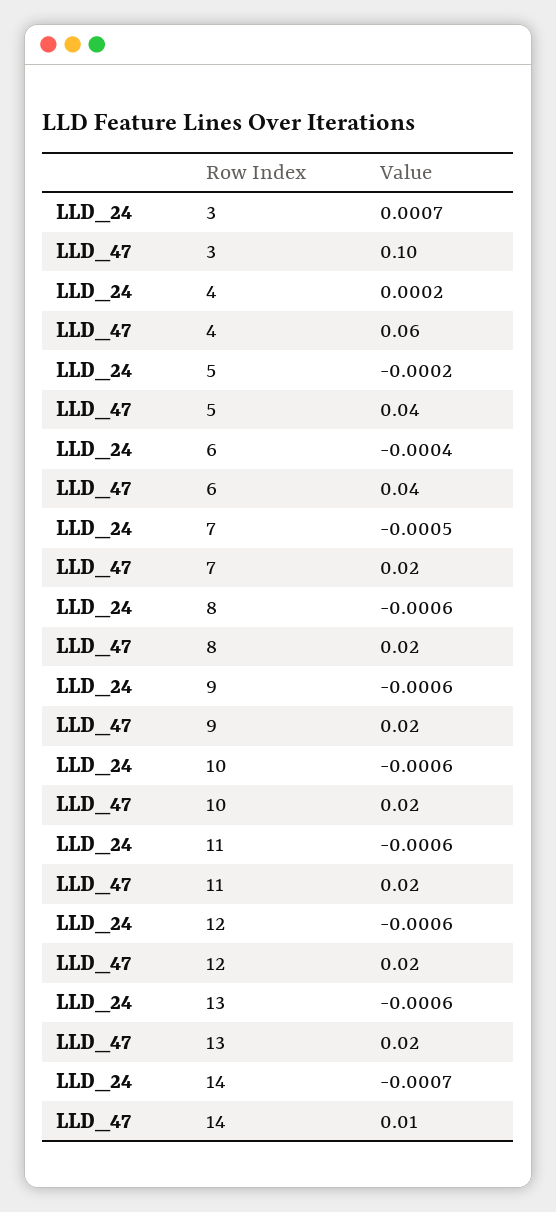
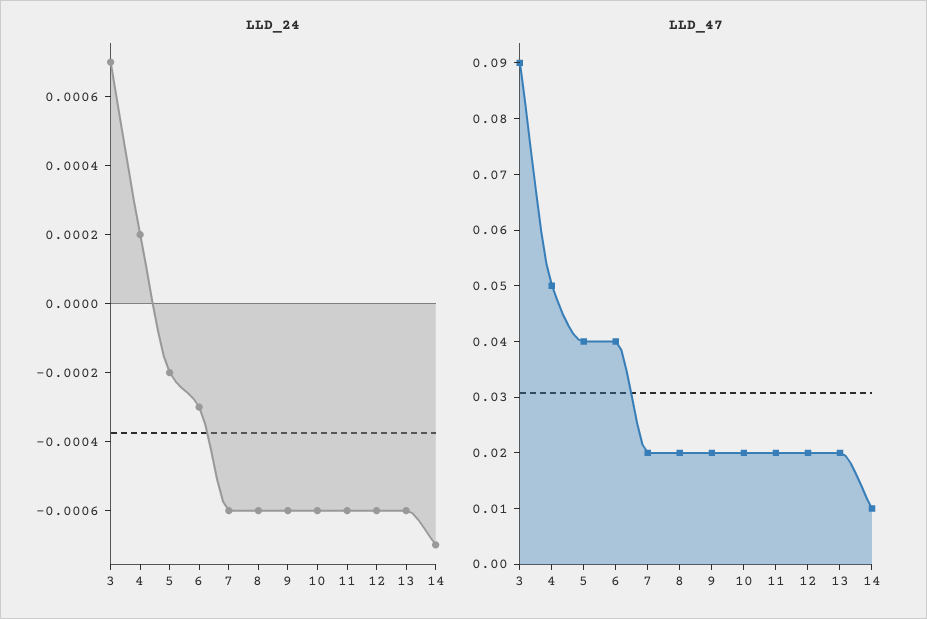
LLD_47, 3: 0.1 -> 0.09
LLD_47, 4: 0.06 -> 0.05
LLD_24, 6: -0.0004 -> -0.0003
LLD_24, 7: -0.0005 -> -0.0006

